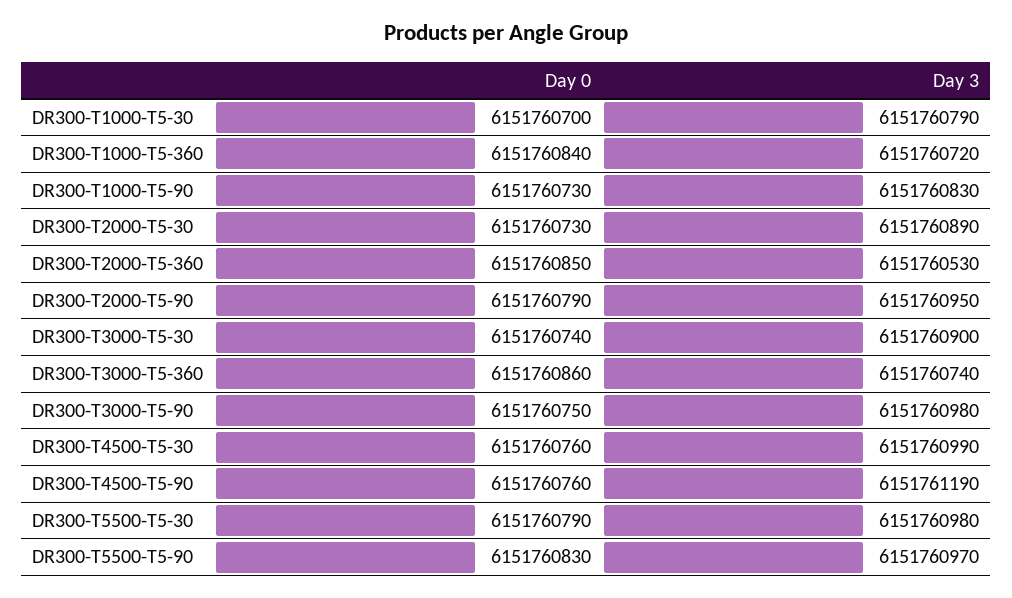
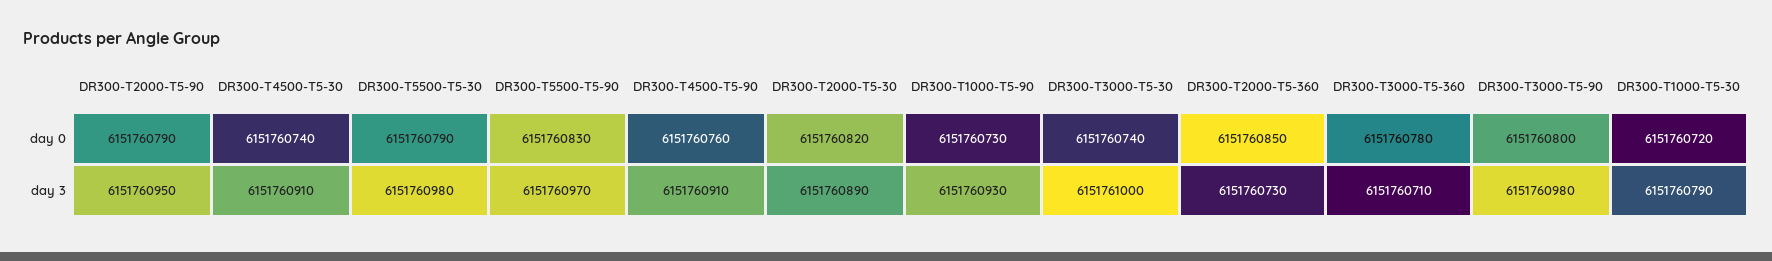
Day 0, DR300-T1000-T5-30: 6151760700 -> 6151760720
Day 0, DR300-T1000-T5-360: 6151760840 -> none
Day 3, DR300-T1000-T5-360: 6151760720 -> none
Day 3, DR300-T1000-T5-90: 6151760830 -> 6151760930
Day 0, DR300-T2000-T5-30: 6151760730 -> 6151760820
Day 3, DR300-T2000-T5-360: 6151760530 -> 6151760730
Day 3, DR300-T3000-T5-30: 6151760900 -> 6151761000
Day 0, DR300-T3000-T5-360: 6151760860 -> 6151760780
Day 3, DR300-T3000-T5-360: 6151760740 -> 6151760710
Day 0, DR300-T3000-T5-90: 6151760750 -> 6151760800
Day 0, DR300-T4500-T5-30: 6151760760 -> 6151760740
Day 3, DR300-T4500-T5-30: 6151760990 -> 6151760910
Day 3, DR300-T4500-T5-90: 6151761190 -> 6151760910

